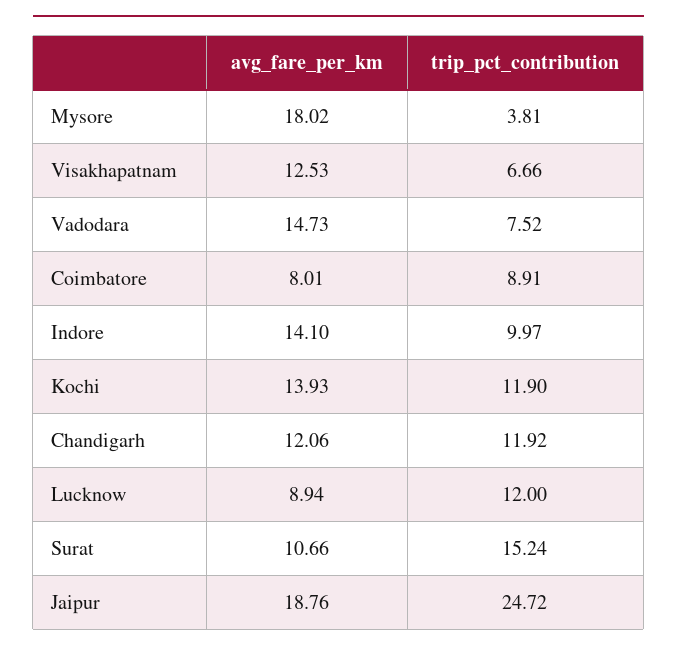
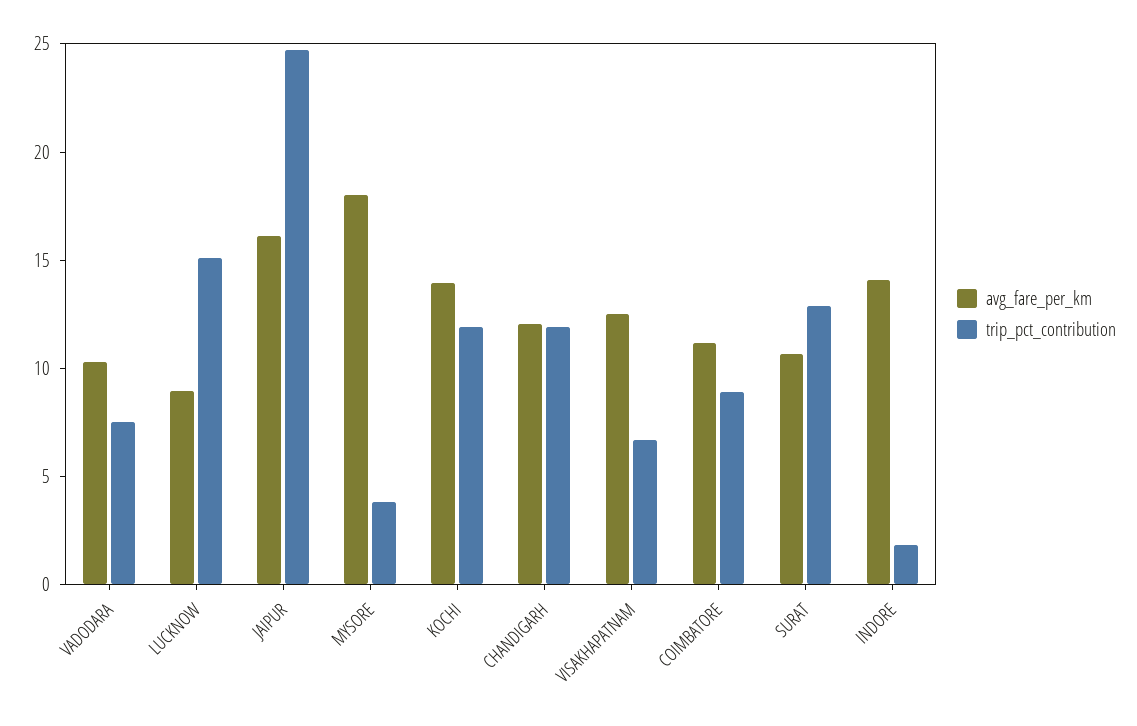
avg_fare_per_km, Vadodara: 14.73 -> 10
avg_fare_per_km, Coimbatore: 8.01 -> 11
trip_pct_contribution, Indore: 9.97 -> 2
trip_pct_contribution, Lucknow: 12 -> 15
trip_pct_contribution, Surat: 15.24 -> 13
avg_fare_per_km, Jaipur: 18.76 -> 16

